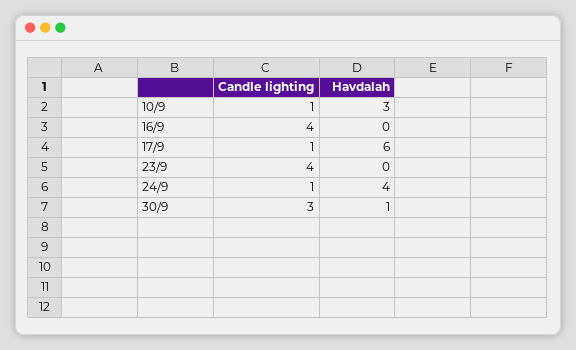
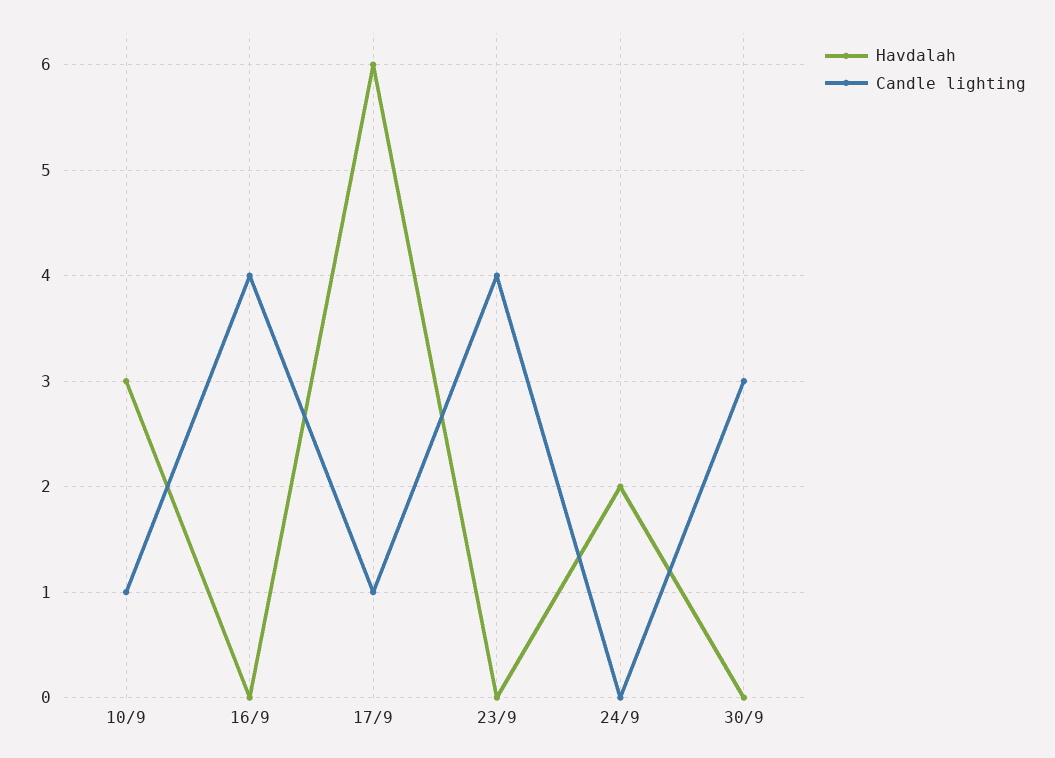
Candle lighting, 24/9: 1 -> 0
Havdalah, 24/9: 4 -> 2
Havdalah, 30/9: 1 -> 0

